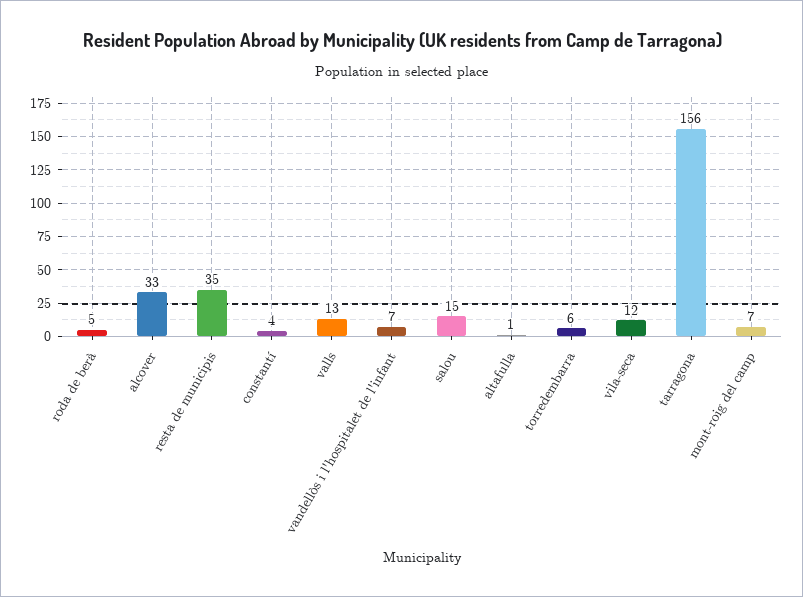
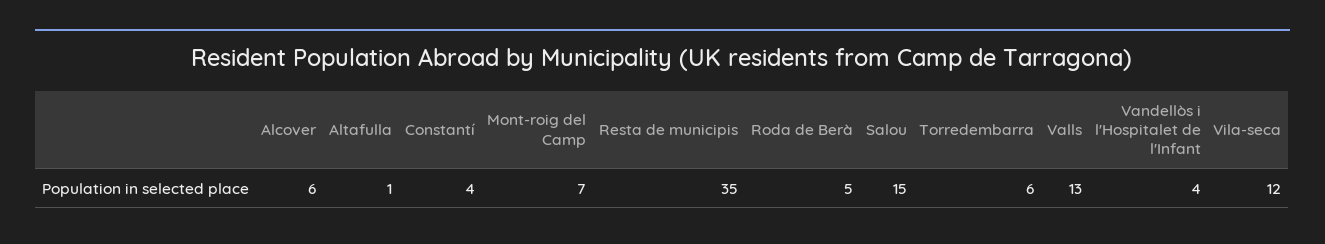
alcover: 33 -> 6
vandellòs i l'hospitalet de l'infant: 7 -> 4
tarragona: 156 -> none

